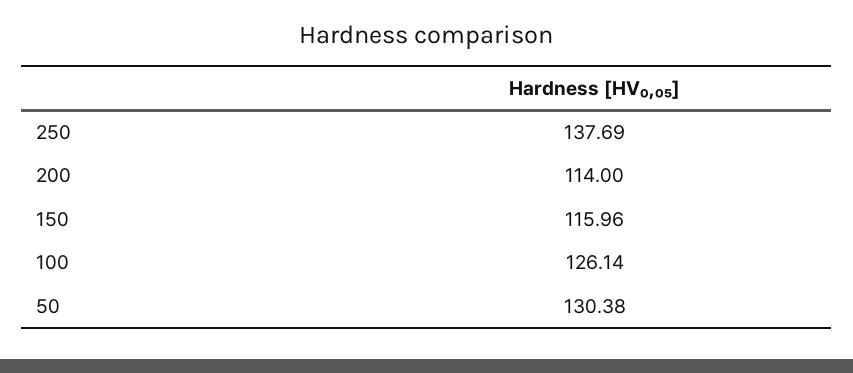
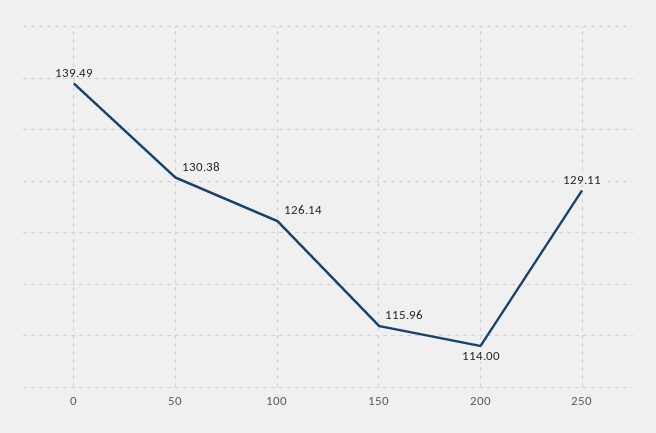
250: 137.69 -> 129.11
0: none -> 139.49

